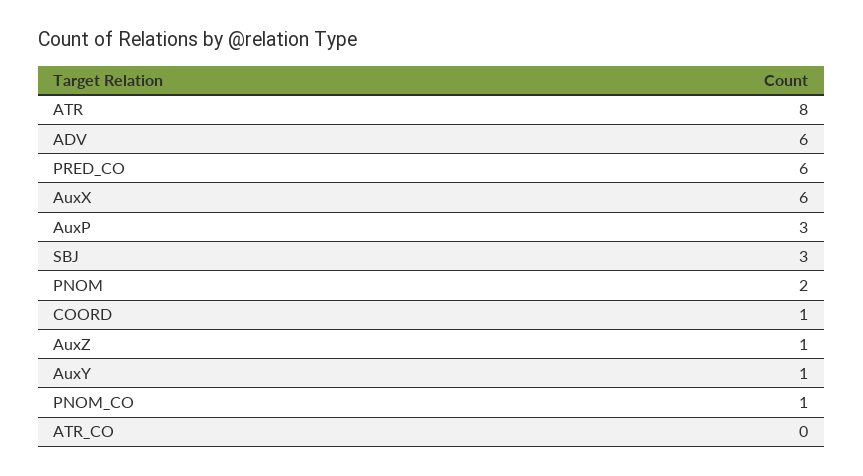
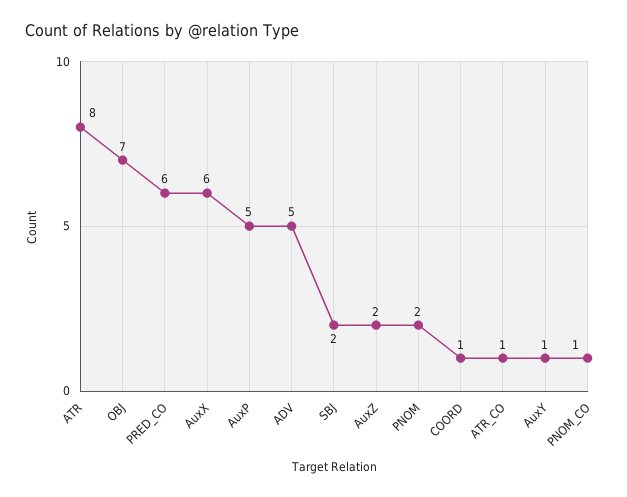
ADV: 6 -> 5
AuxP: 3 -> 5
SBJ: 3 -> 2
AuxZ: 1 -> 2
ATR_CO: 0 -> 1
OBJ: none -> 7

